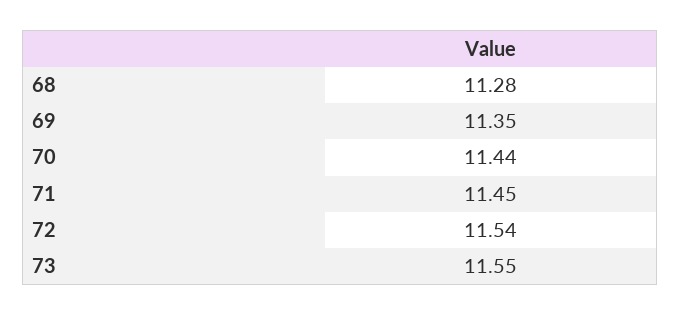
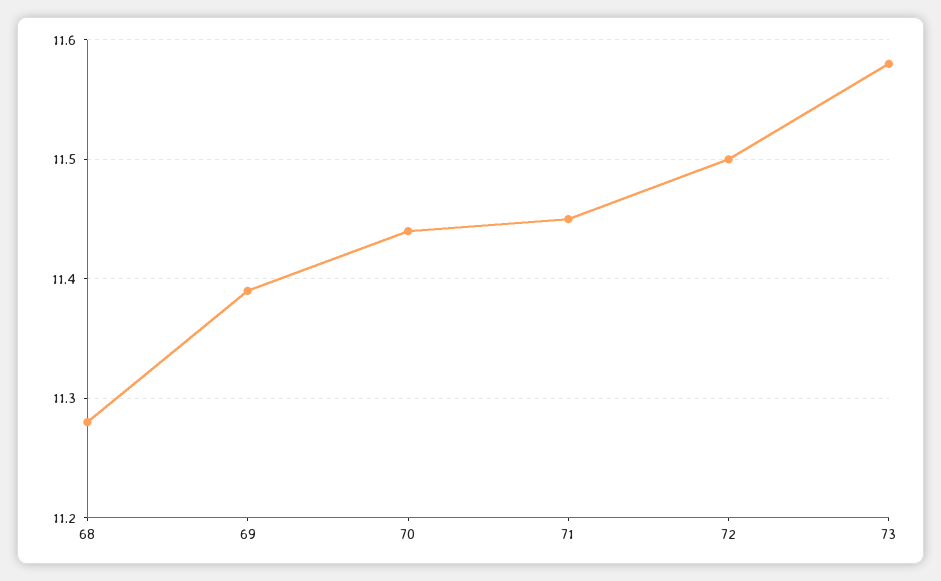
69: 11.35 -> 11.39
72: 11.54 -> 11.5
73: 11.55 -> 11.58

